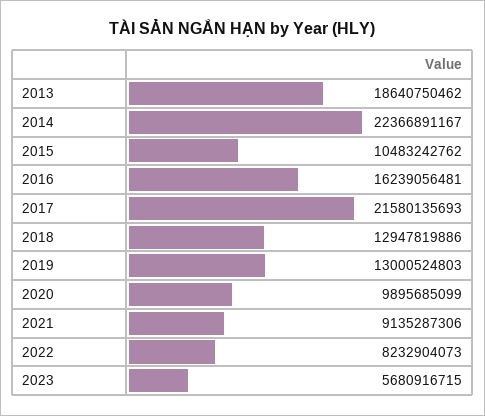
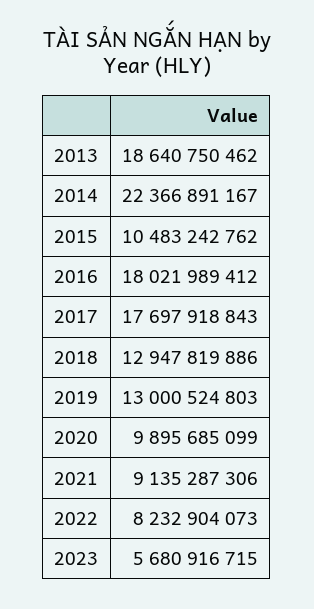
2016: 16239056481 -> 18021989412
2017: 21580135693 -> 17697918843

